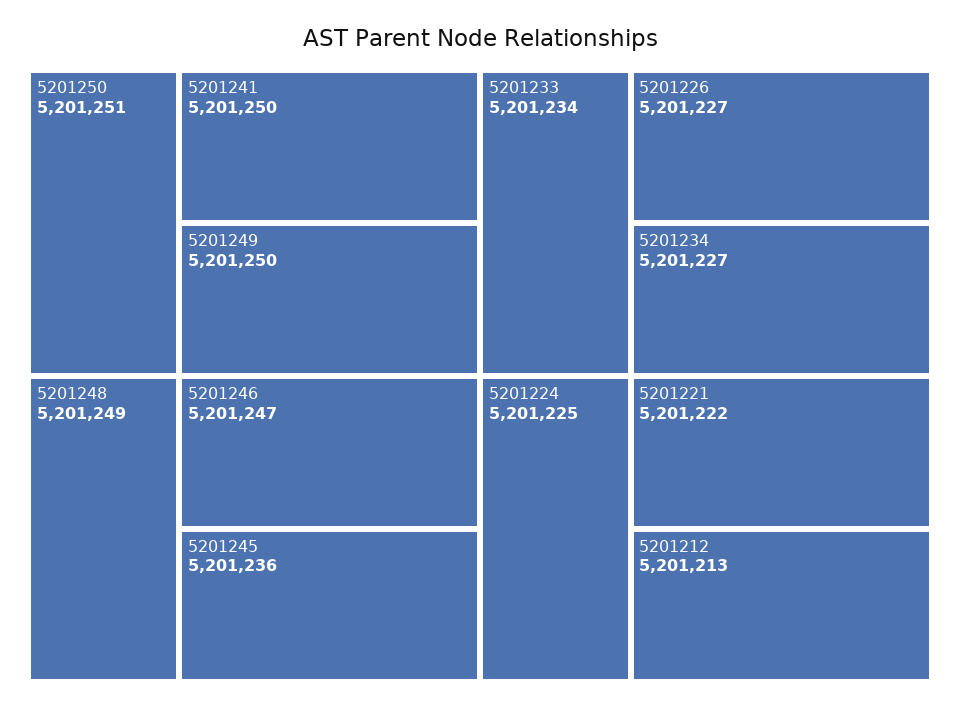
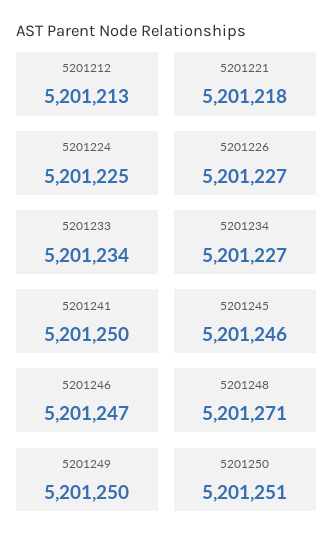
5201248: 5201249 -> 5201271
5201245: 5201236 -> 5201246
5201221: 5201222 -> 5201218

